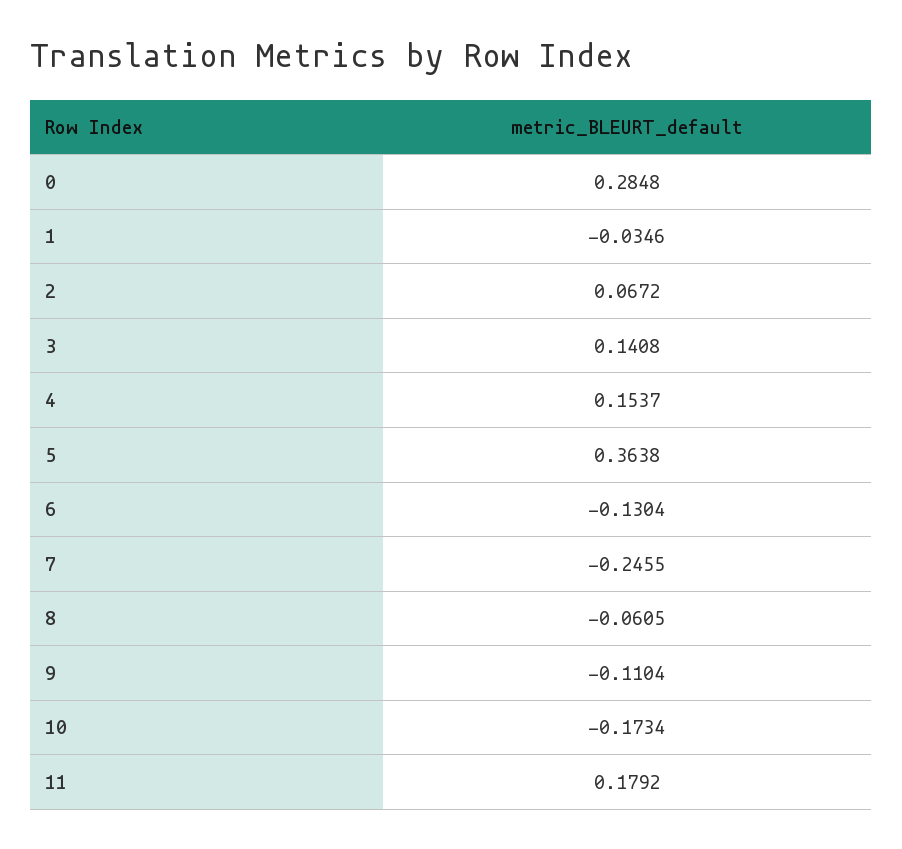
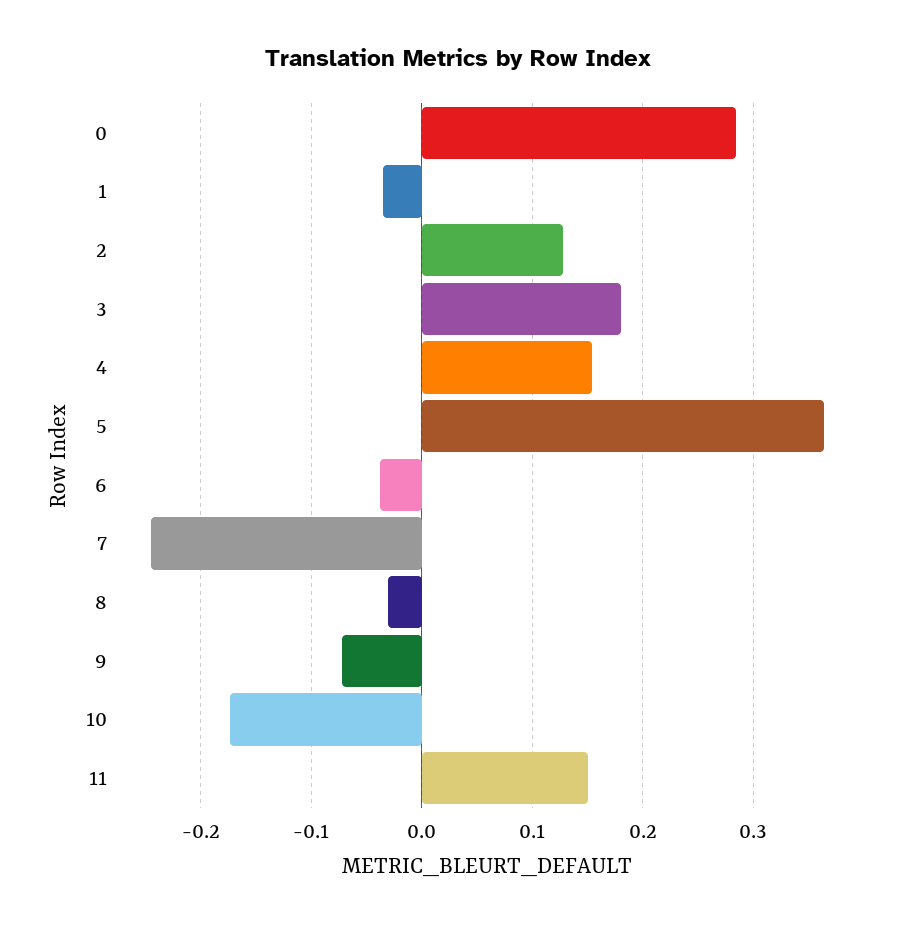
2: 0.0672 -> 0.13
3: 0.1408 -> 0.18
6: -0.1304 -> -0.04
8: -0.0605 -> -0.03
9: -0.1104 -> -0.07
11: 0.1792 -> 0.15

